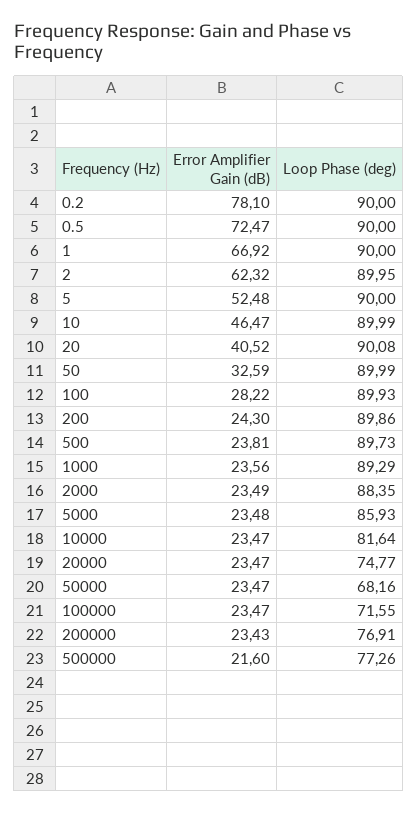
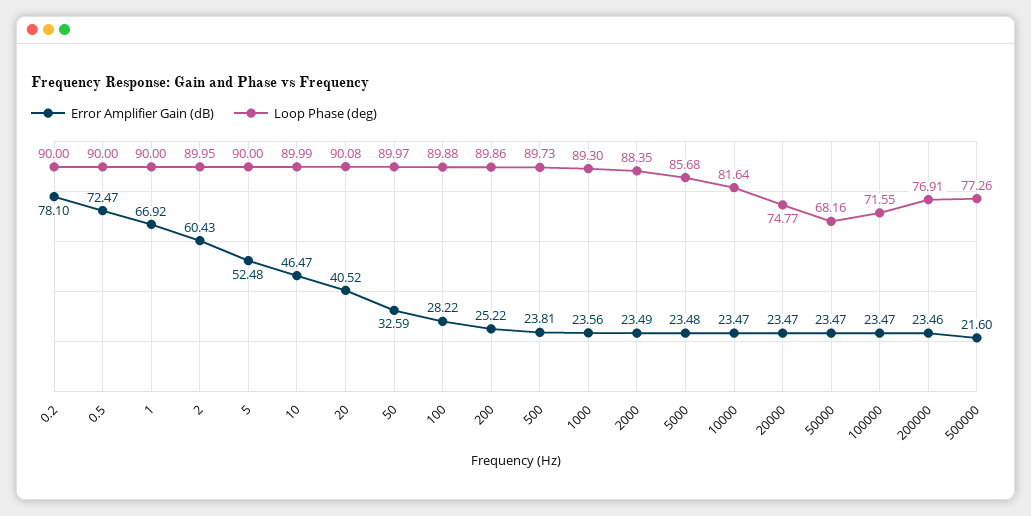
Error Amplifier Gain (dB), 2: 62.32 -> 60.43
Loop Phase (deg), 50: 89.99 -> 89.97
Loop Phase (deg), 100: 89.93 -> 89.88
Error Amplifier Gain (dB), 200: 24.3 -> 25.22
Loop Phase (deg), 1000: 89.29 -> 89.3
Loop Phase (deg), 5000: 85.93 -> 85.68
Error Amplifier Gain (dB), 200000: 23.43 -> 23.46

